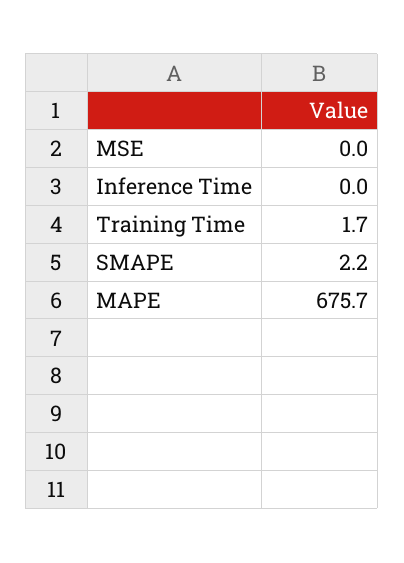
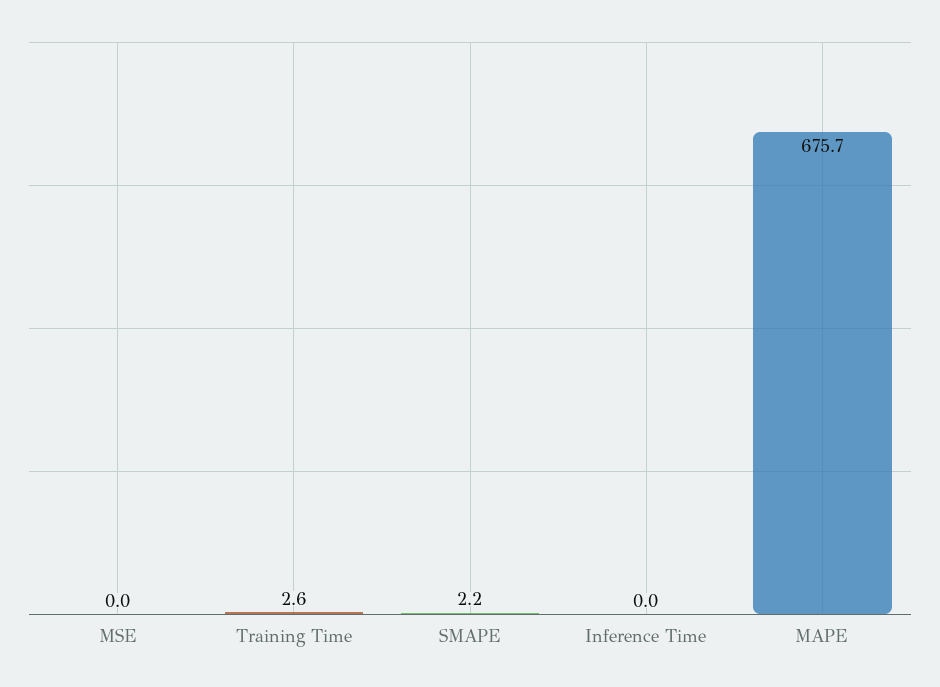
Training Time: 1.7 -> 2.6

